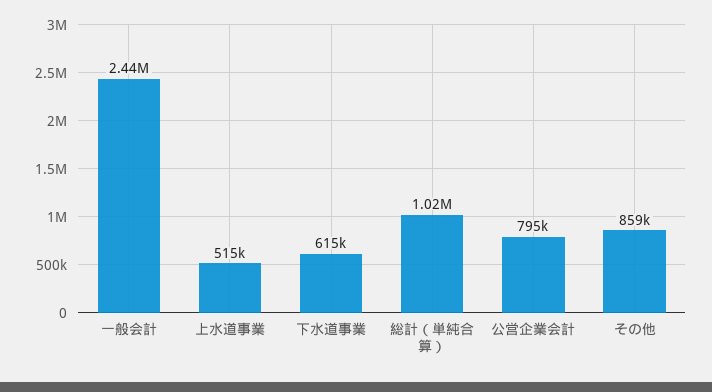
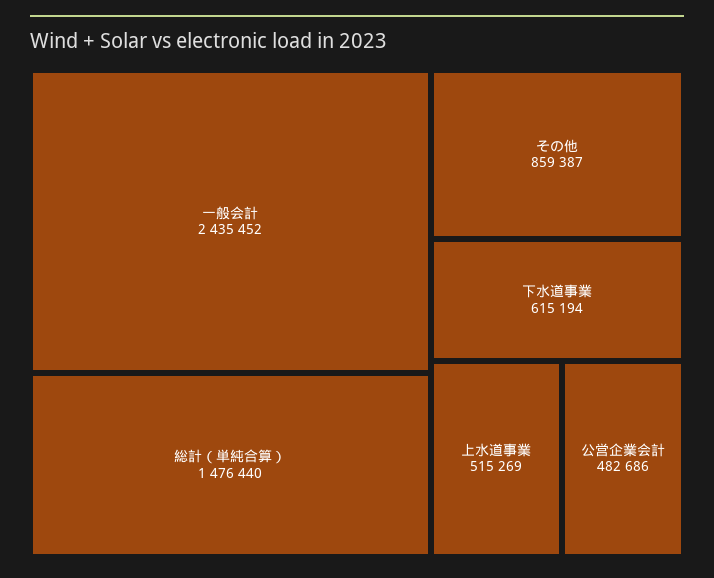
総計（単純合算）: 1020000 -> 1476440
公営企業会計: 795000 -> 482686

